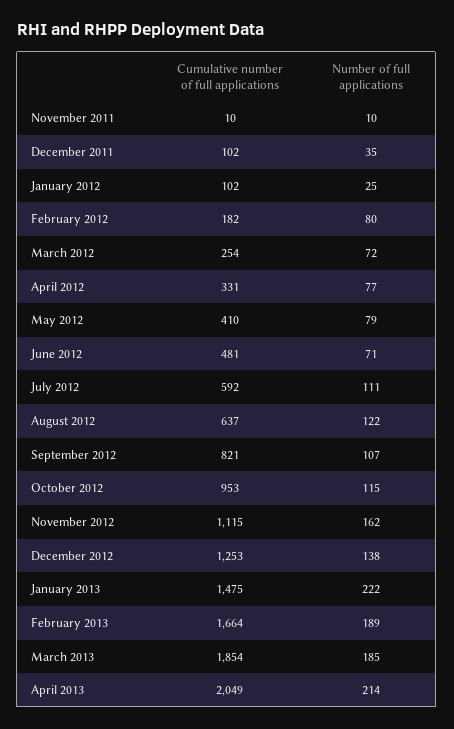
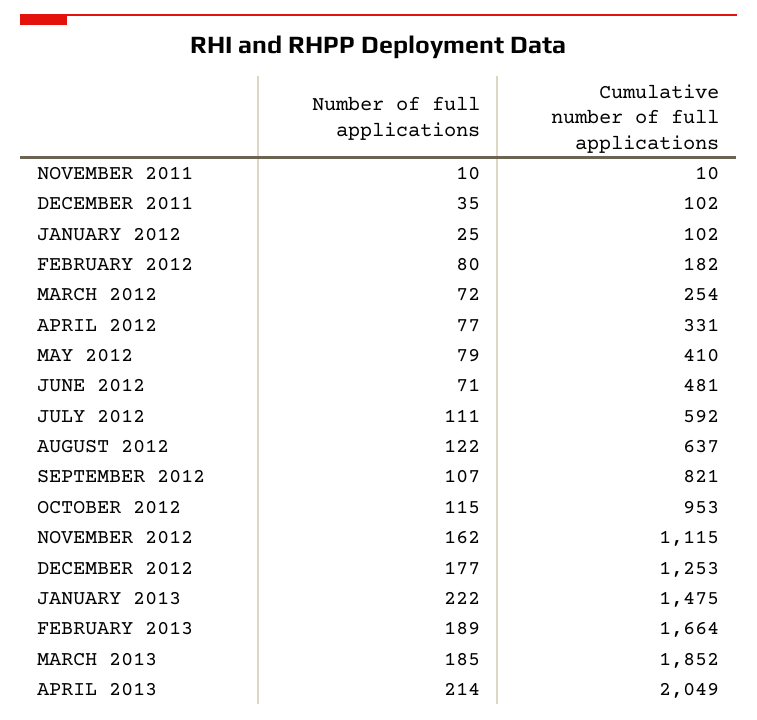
Number of full applications, December 2012: 138 -> 177
Cumulative number of full applications, March 2013: 1854 -> 1852

